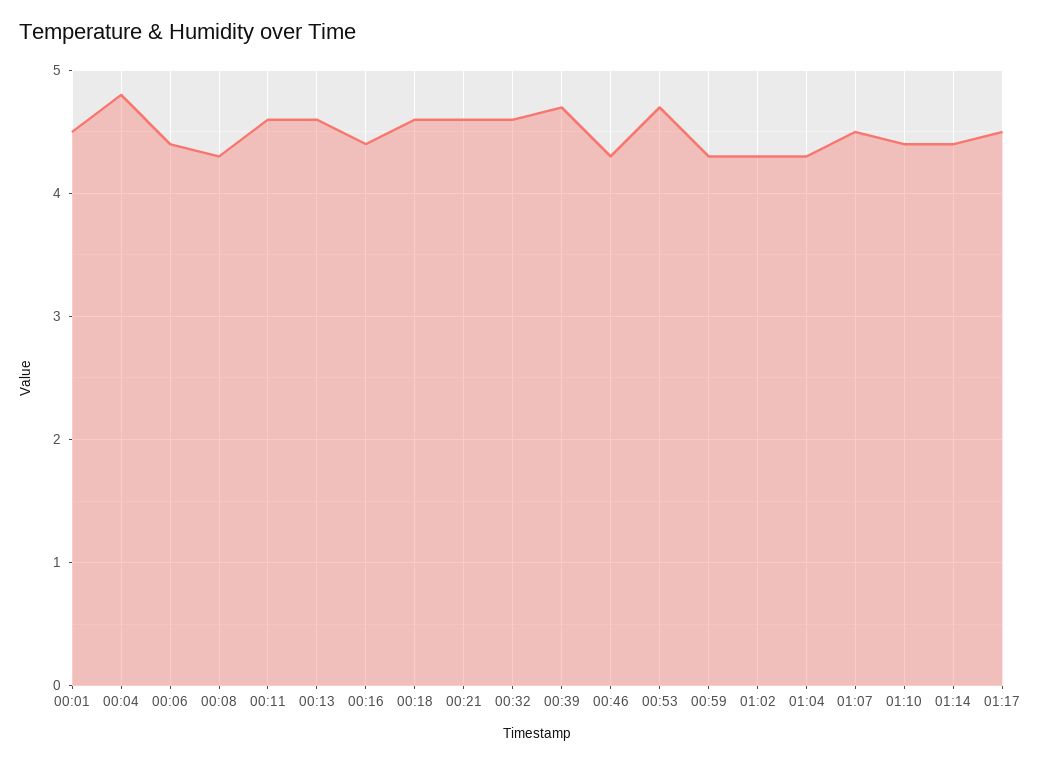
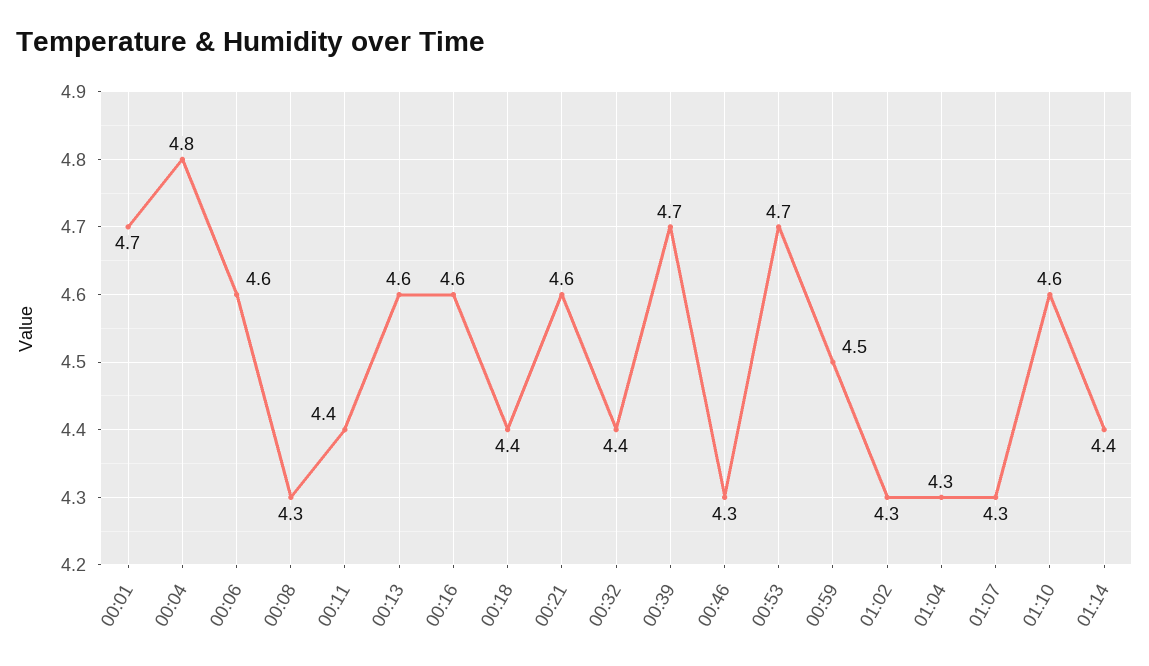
00:01: 4.5 -> 4.7
00:06: 4.4 -> 4.6
00:11: 4.6 -> 4.4
00:16: 4.4 -> 4.6
00:18: 4.6 -> 4.4
00:32: 4.6 -> 4.4
00:59: 4.3 -> 4.5
01:07: 4.5 -> 4.3
01:10: 4.4 -> 4.6
01:17: 4.5 -> none

